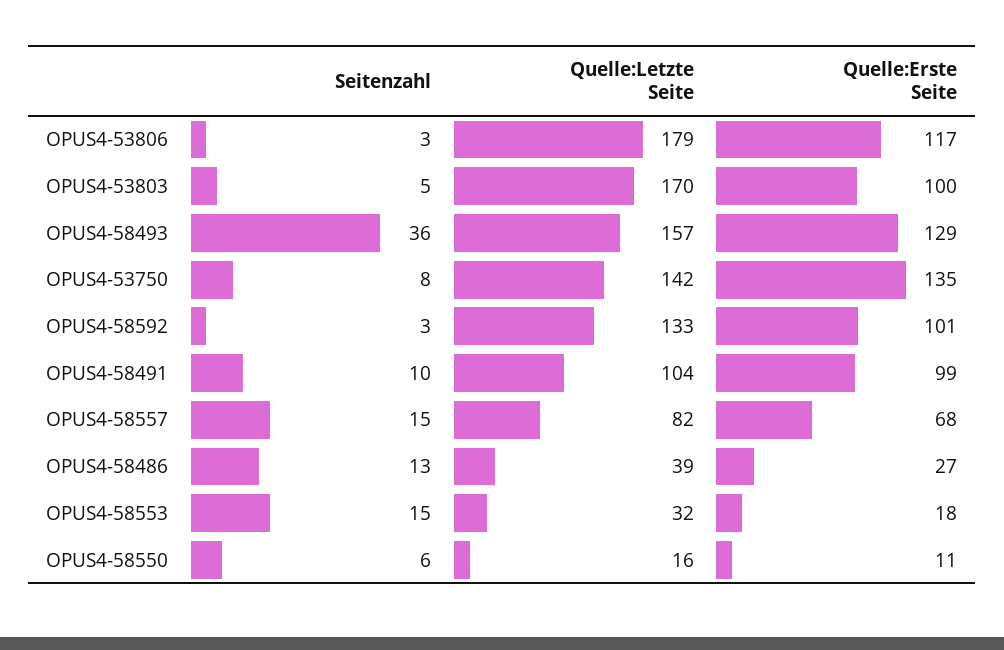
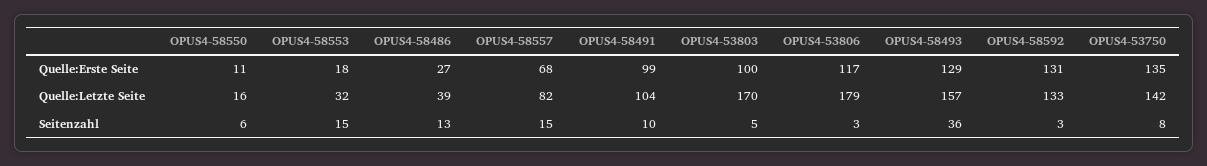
Quelle:Erste Seite, OPUS4-58592: 101 -> 131

